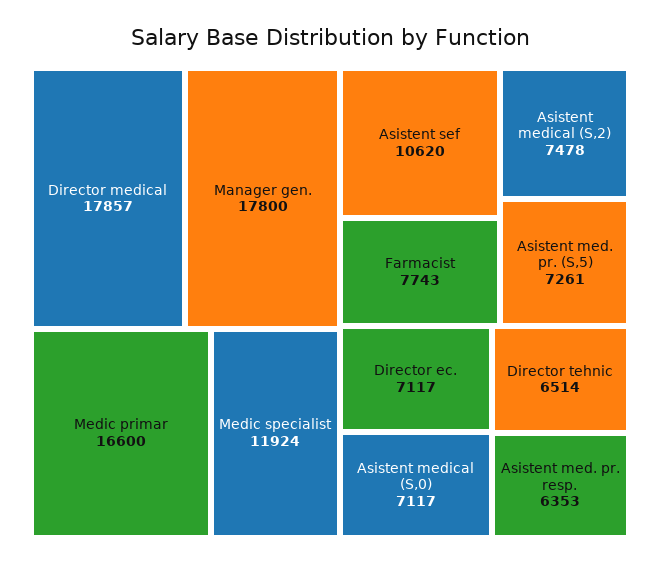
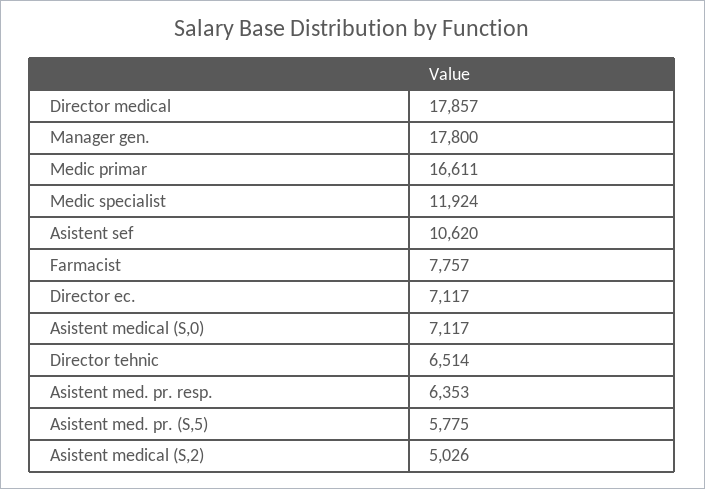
Medic primar: 16600 -> 16611
Farmacist: 7743 -> 7757
Asistent medical (S,2): 7478 -> 5026
Asistent med. pr. (S,5): 7261 -> 5775

